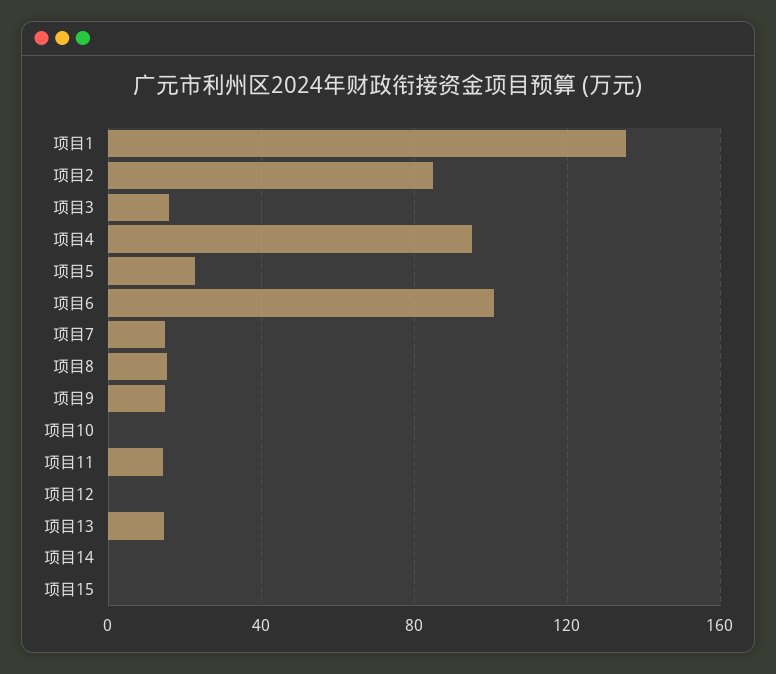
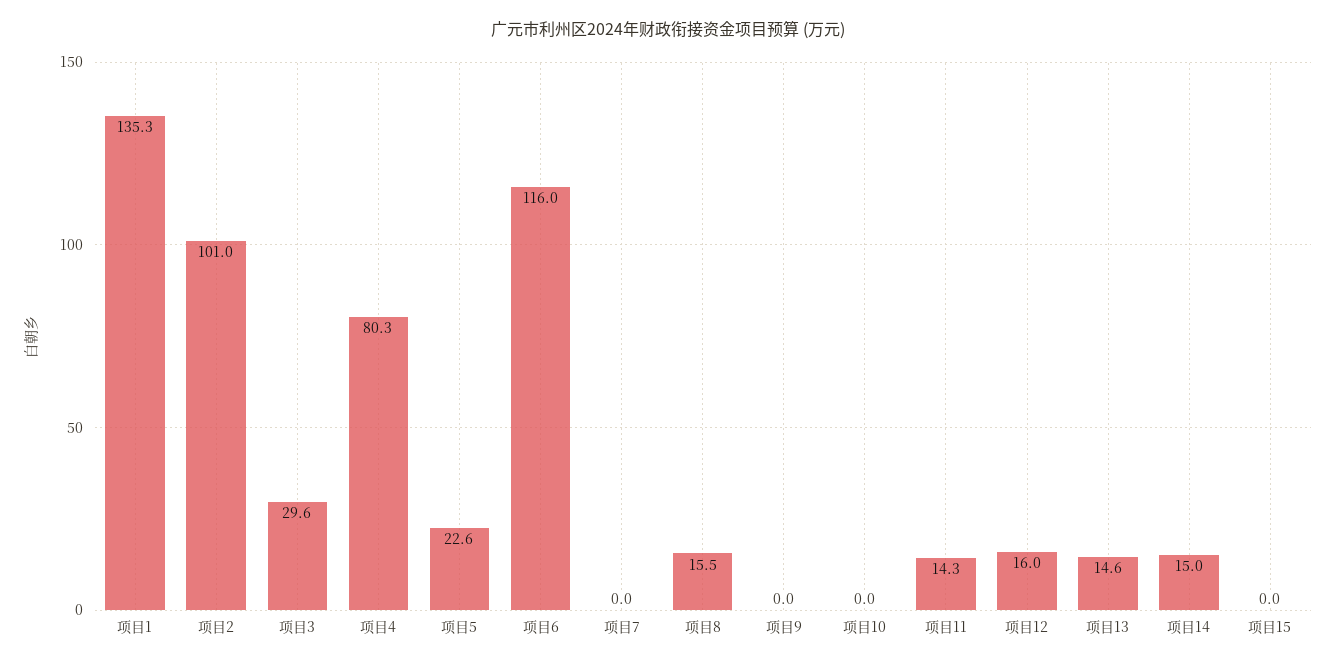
项目2: 85 -> 101
项目3: 15 -> 29.6
项目4: 95 -> 80.3
项目6: 100 -> 116
项目7: 15 -> 0
项目9: 15 -> 0
项目12: 0 -> 16
项目14: 0 -> 15

